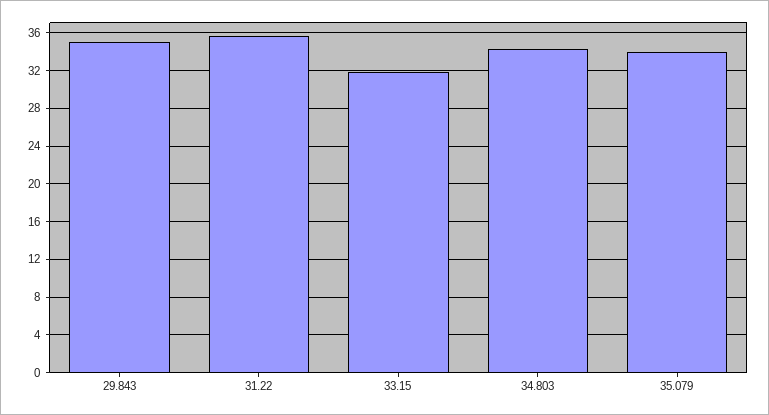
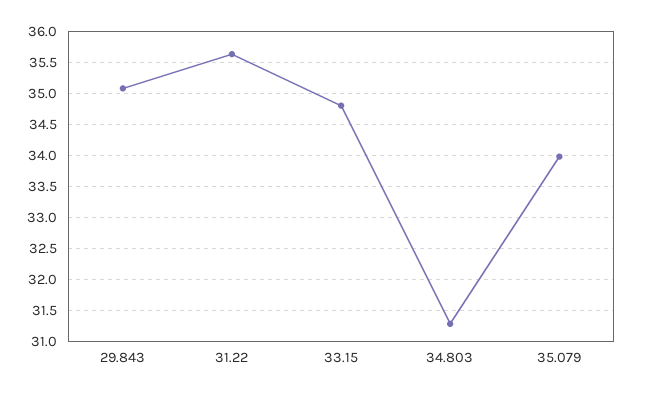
33.15: 32 -> 34.8
34.803: 34 -> 31.3

